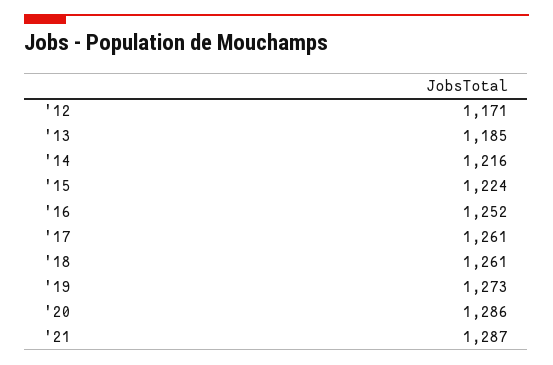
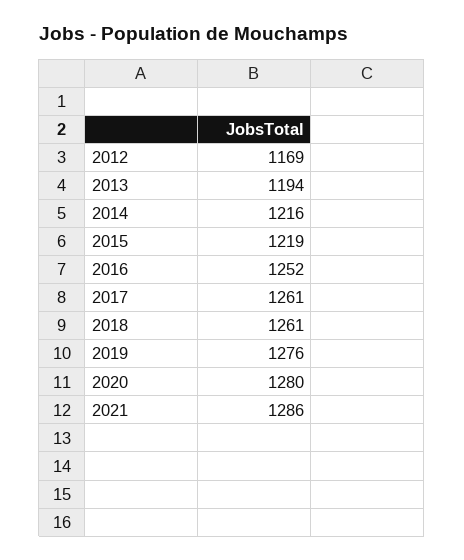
'12: 1171 -> 1169
'13: 1185 -> 1194
'15: 1224 -> 1219
'19: 1273 -> 1276
'20: 1286 -> 1280
'21: 1287 -> 1286

